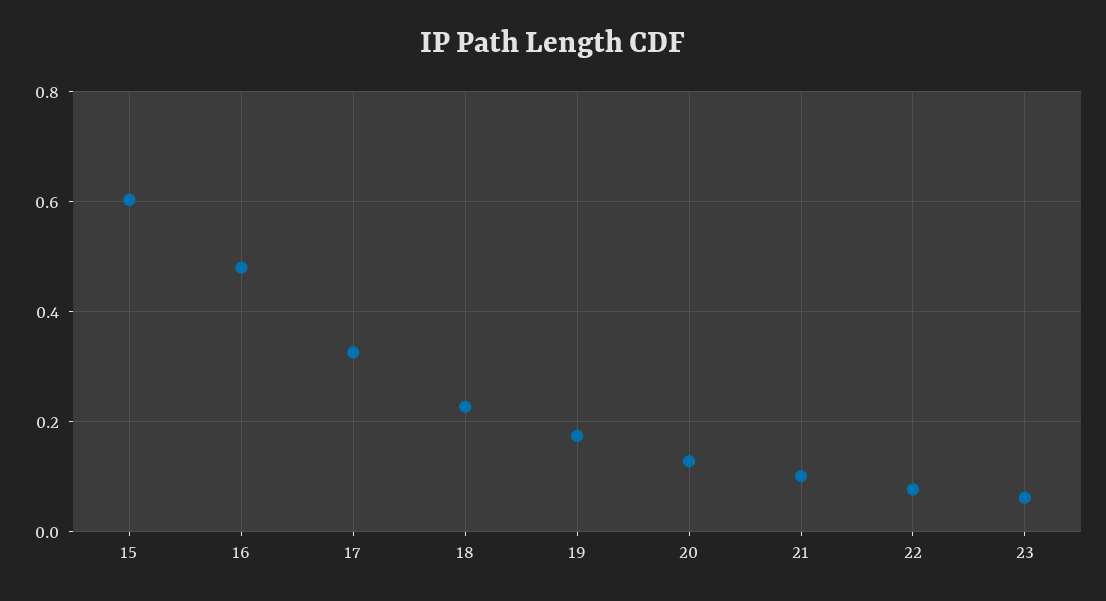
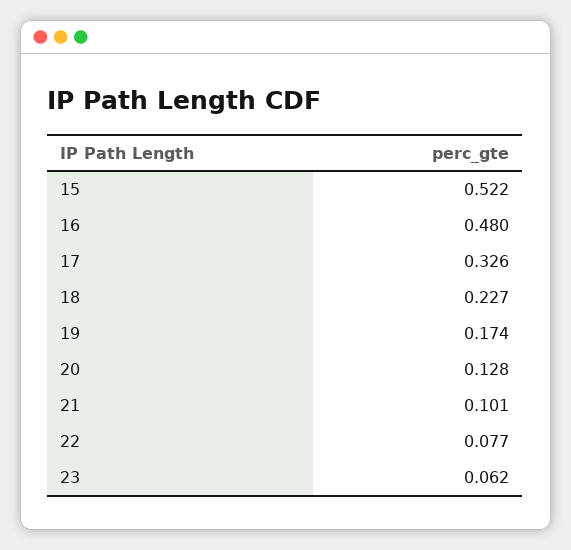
15: 0.6 -> 0.522

